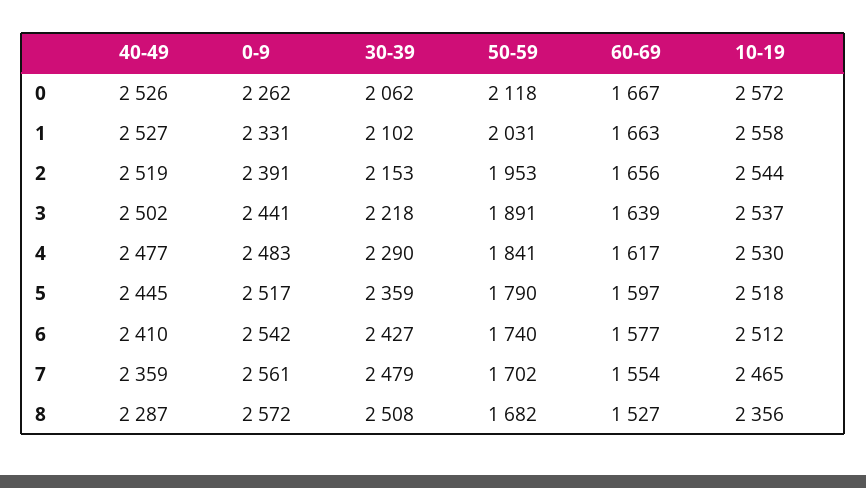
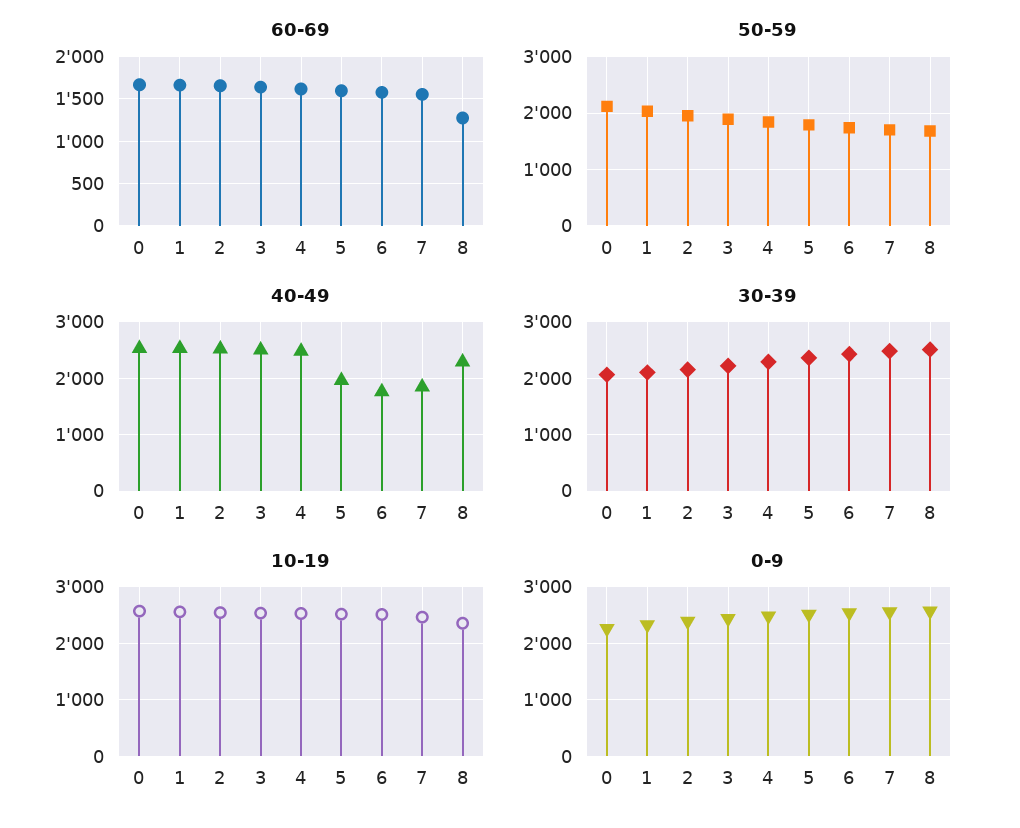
40-49, 5: 2445 -> 2000
40-49, 6: 2410 -> 1800
40-49, 7: 2359 -> 1800
60-69, 8: 1527 -> 1300

